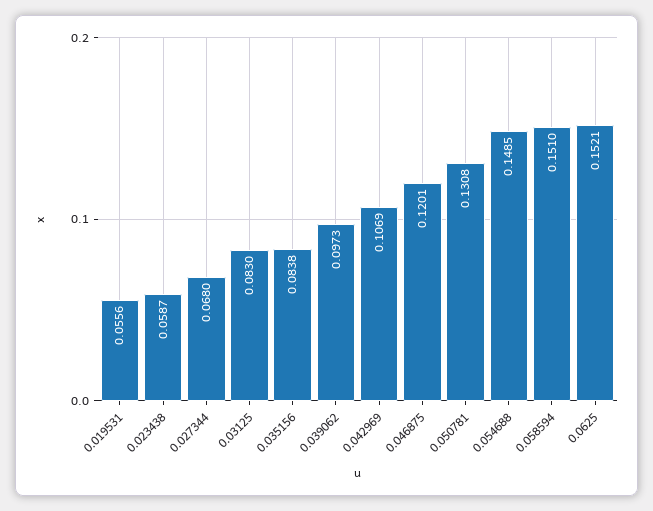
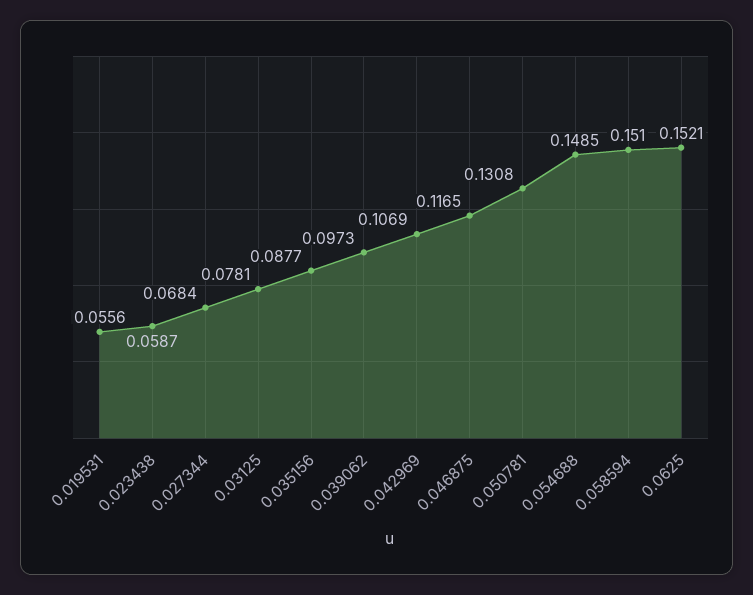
0.027344: 0.068 -> 0.0684
0.03125: 0.083 -> 0.0781
0.035156: 0.0838 -> 0.0877
0.046875: 0.1201 -> 0.1165

